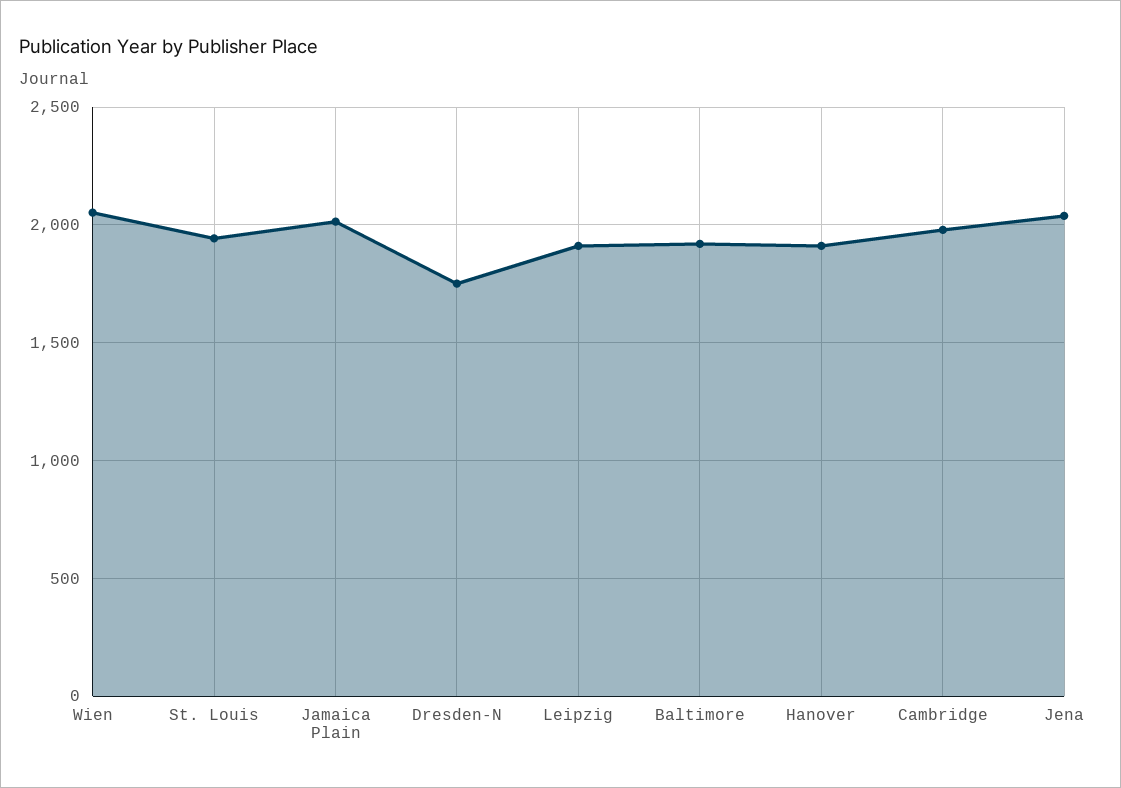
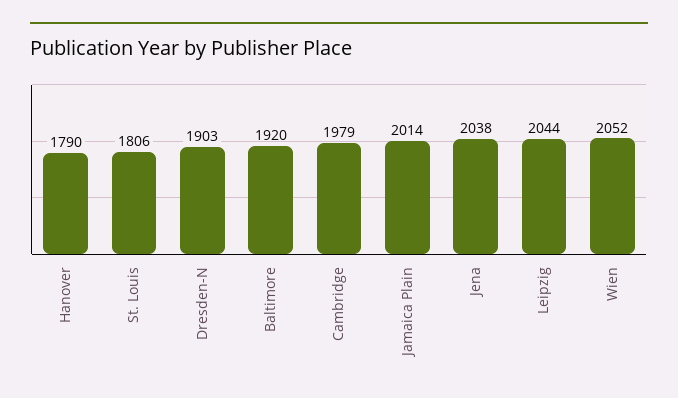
St. Louis: 1950 -> 1806
Dresden-N: 1750 -> 1903
Leipzig: 1900 -> 2044
Hanover: 1900 -> 1790

